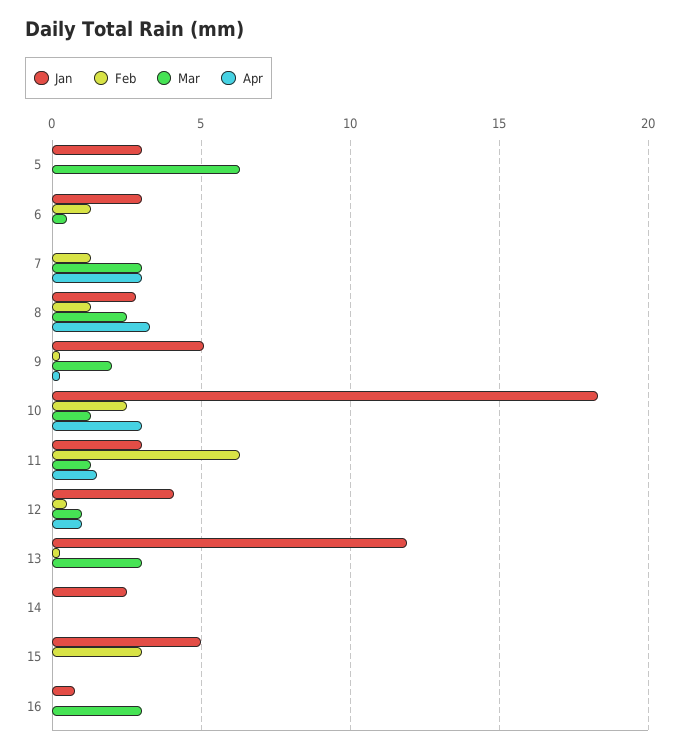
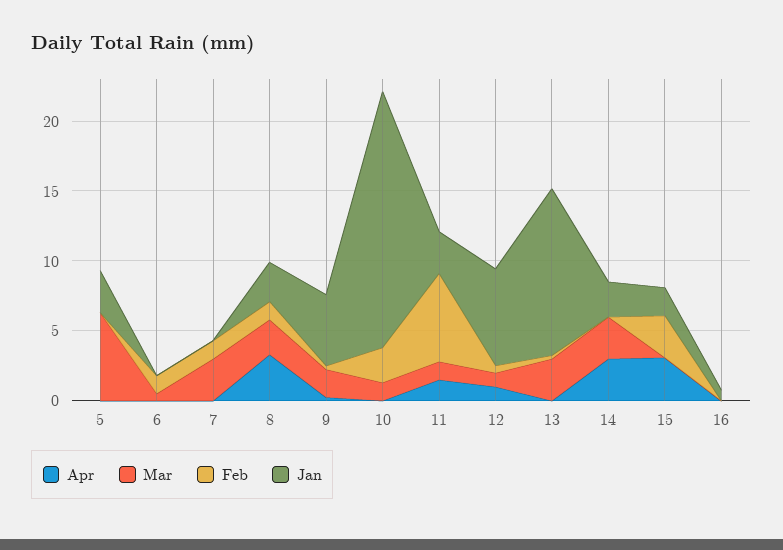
Jan, 6: 3 -> 0
Apr, 7: 3 -> 0
Apr, 10: 3 -> 0
Jan, 12: 4 -> 7
Mar, 14: 0 -> 3
Apr, 14: 0 -> 3
Jan, 15: 5 -> 2
Apr, 15: 0 -> 3
Mar, 16: 3 -> 0

